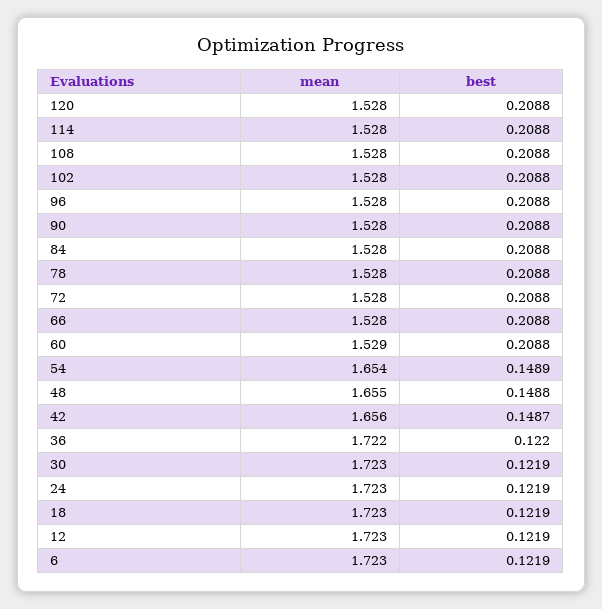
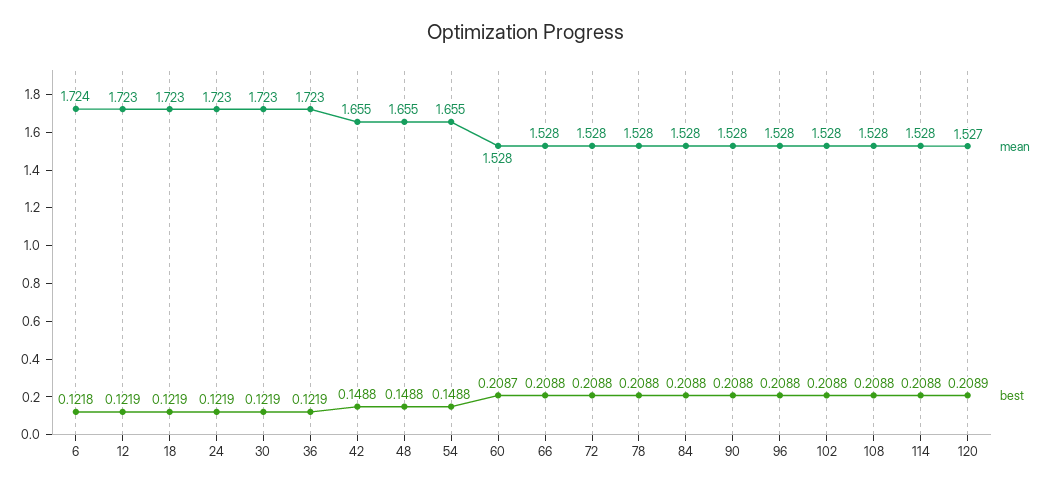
mean, 120: 1.528 -> 1.527
best, 120: 0.2088 -> 0.2089
mean, 60: 1.529 -> 1.528
best, 60: 0.2088 -> 0.2087
mean, 54: 1.654 -> 1.655
best, 54: 0.1489 -> 0.1488
mean, 42: 1.656 -> 1.655
best, 42: 0.1487 -> 0.1488
mean, 36: 1.722 -> 1.723
best, 36: 0.122 -> 0.1219
mean, 6: 1.723 -> 1.724
best, 6: 0.1219 -> 0.1218

